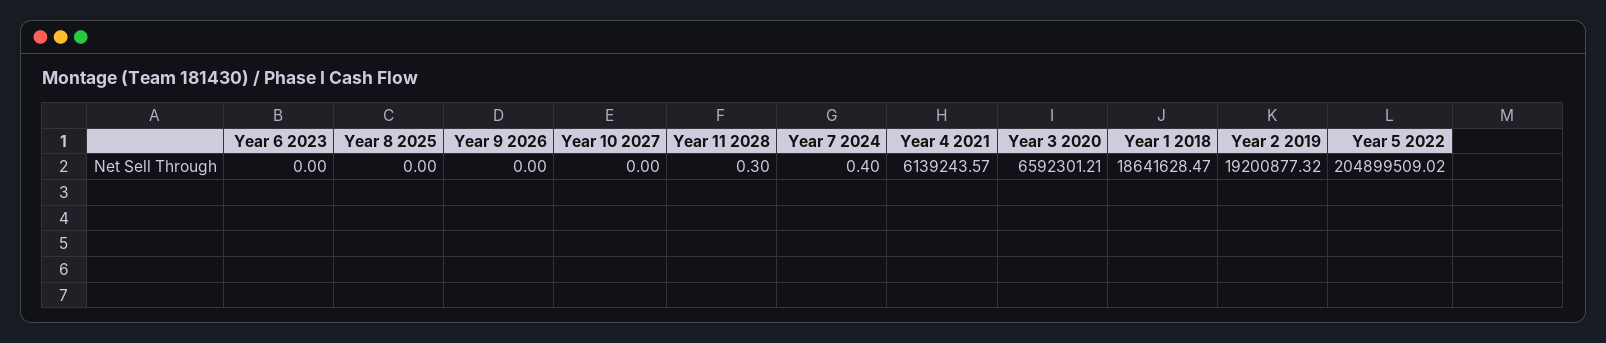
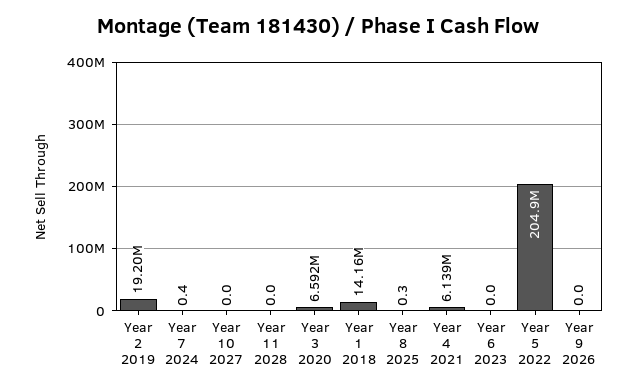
Year 8 2025: 0 -> 0.3
Year 11 2028: 0.3 -> 0
Year 1 2018: 18641628.47 -> 14160000

